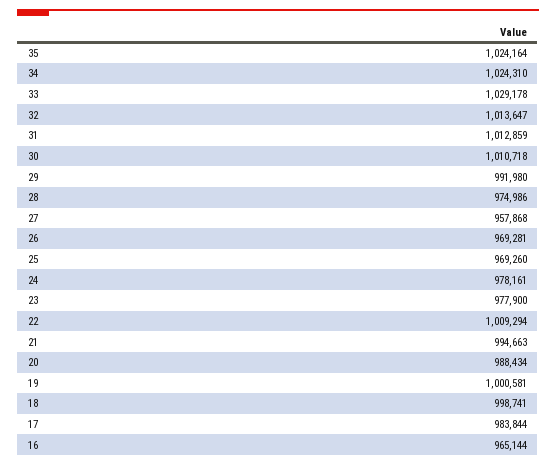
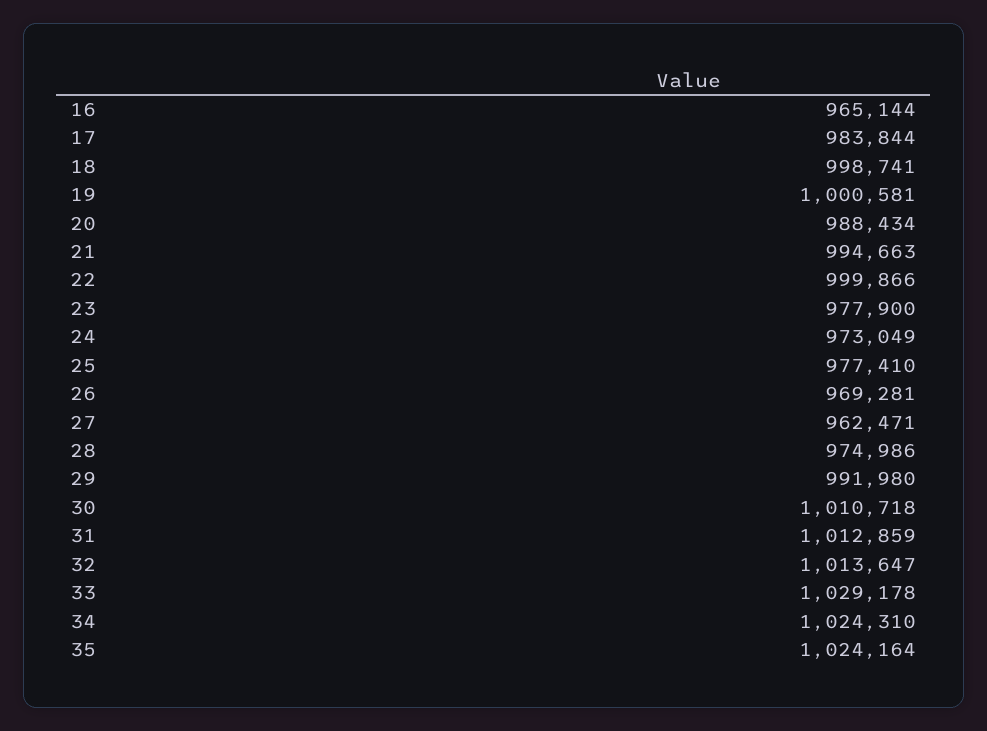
27: 957868 -> 962471
25: 969260 -> 977410
24: 978161 -> 973049
22: 1009294 -> 999866

